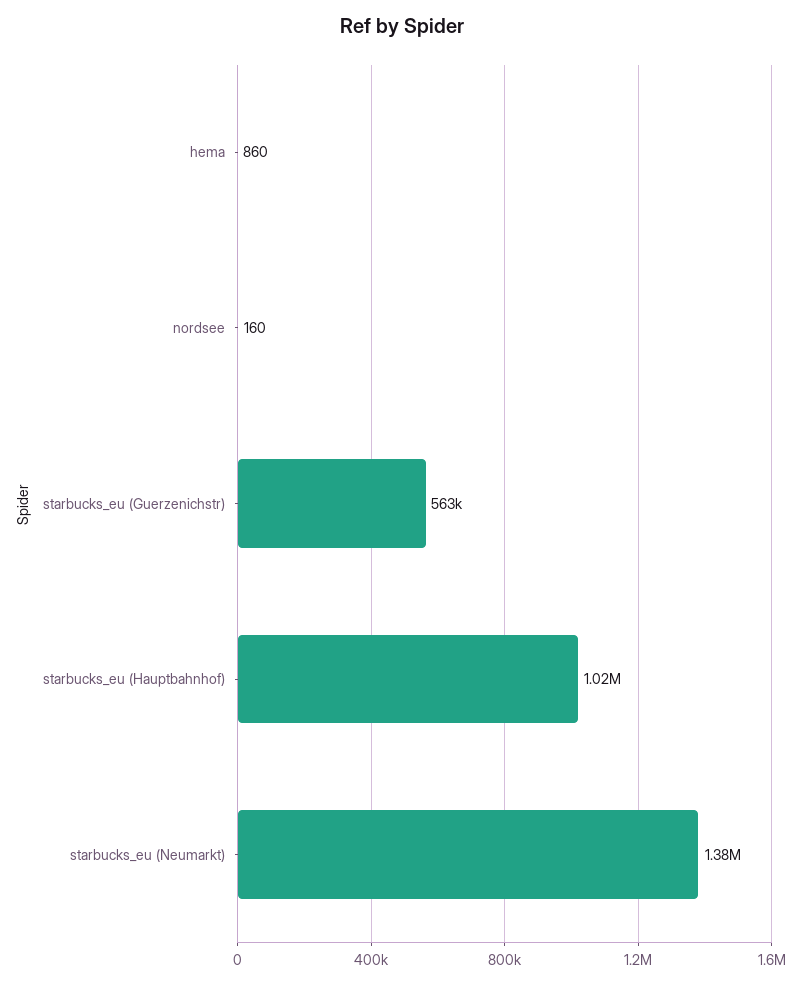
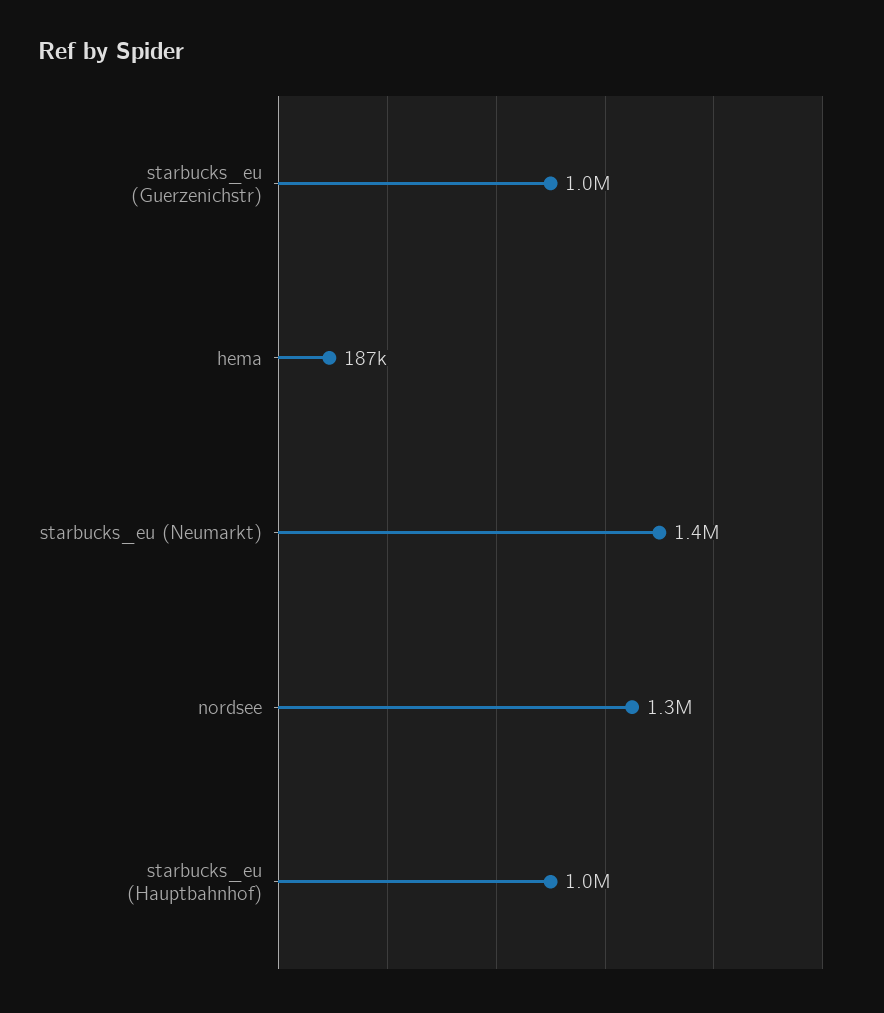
hema: 860 -> 187000
nordsee: 160 -> 1300000
starbucks_eu (Guerzenichstr): 563000 -> 1000000

